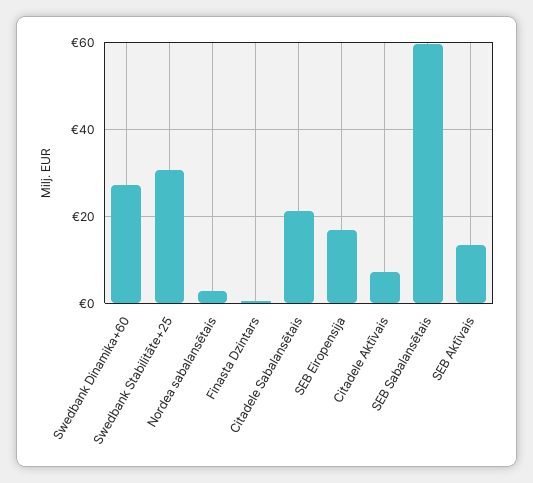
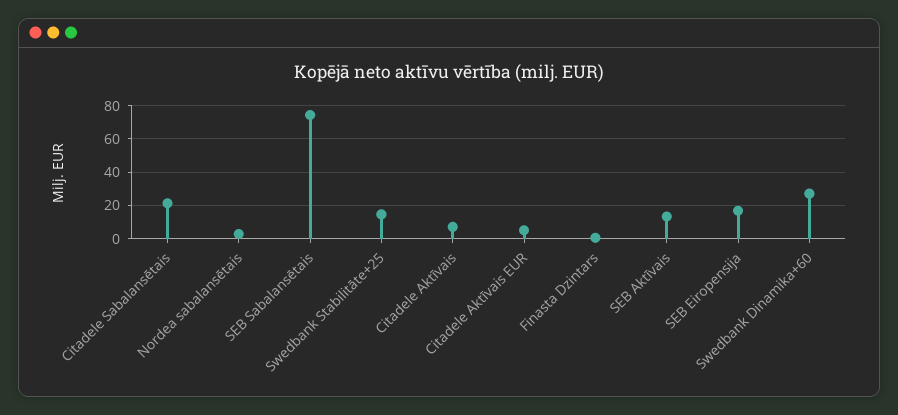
Swedbank Stabilitāte+25: 30 -> 15
SEB Sabalansētais: 60 -> 75
Citadele Aktīvais EUR: none -> 5

